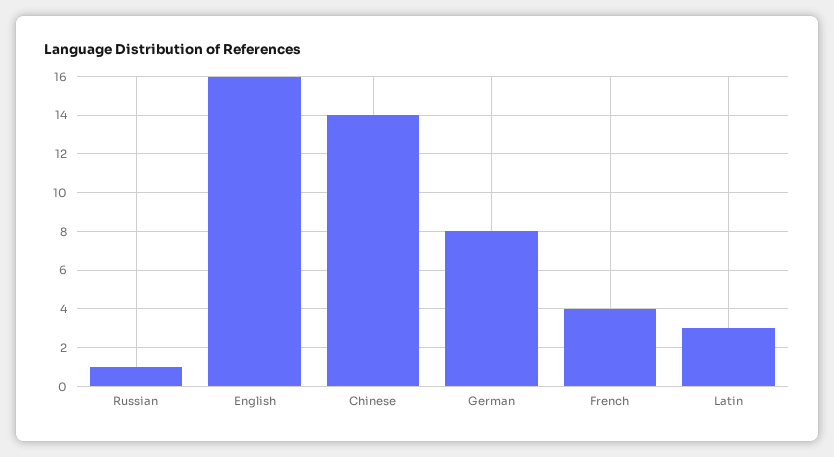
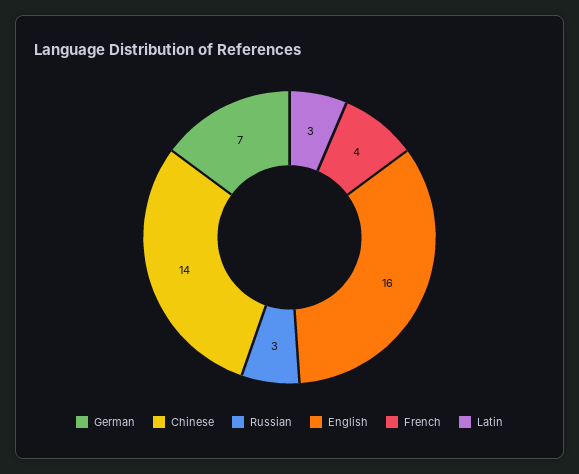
Russian: 1 -> 3
German: 8 -> 7

